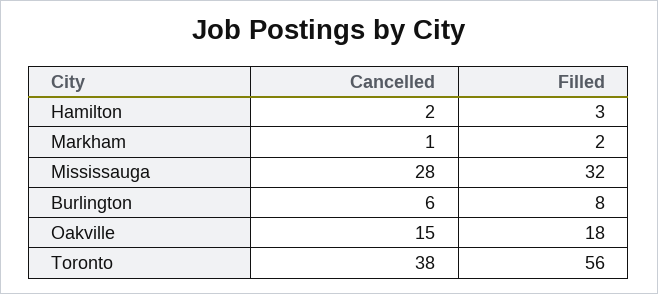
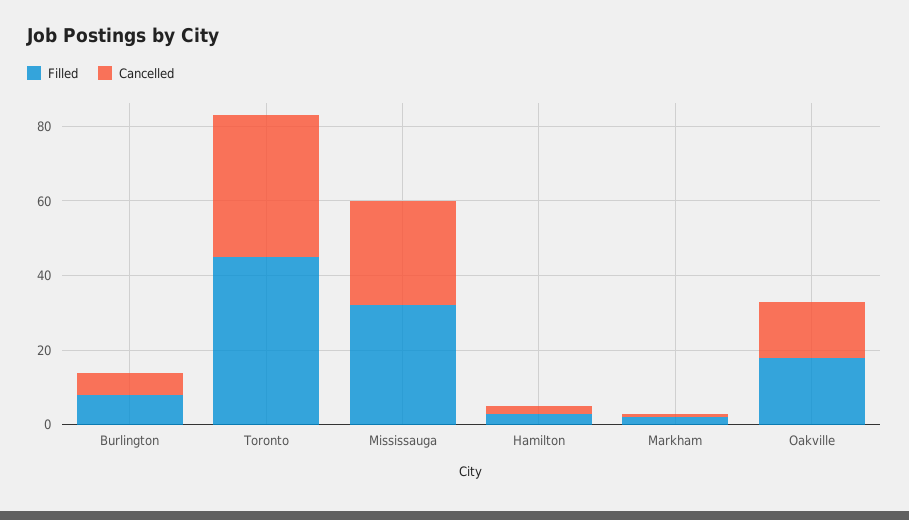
Filled, Toronto: 56 -> 45

